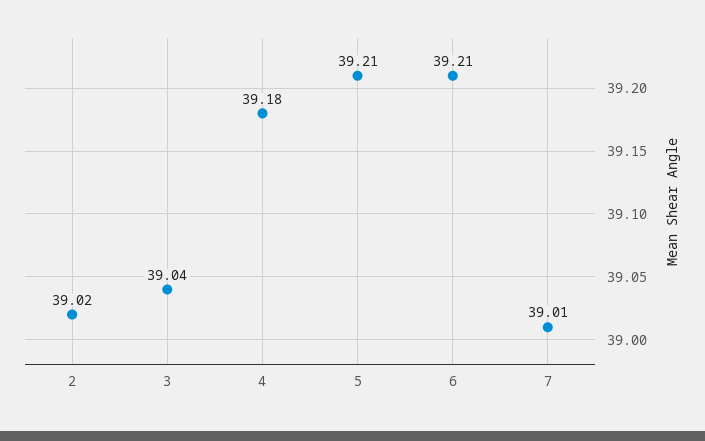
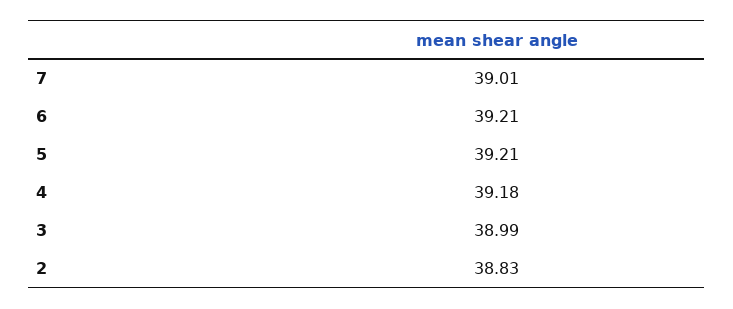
2: 39.02 -> 38.83
3: 39.04 -> 38.99

